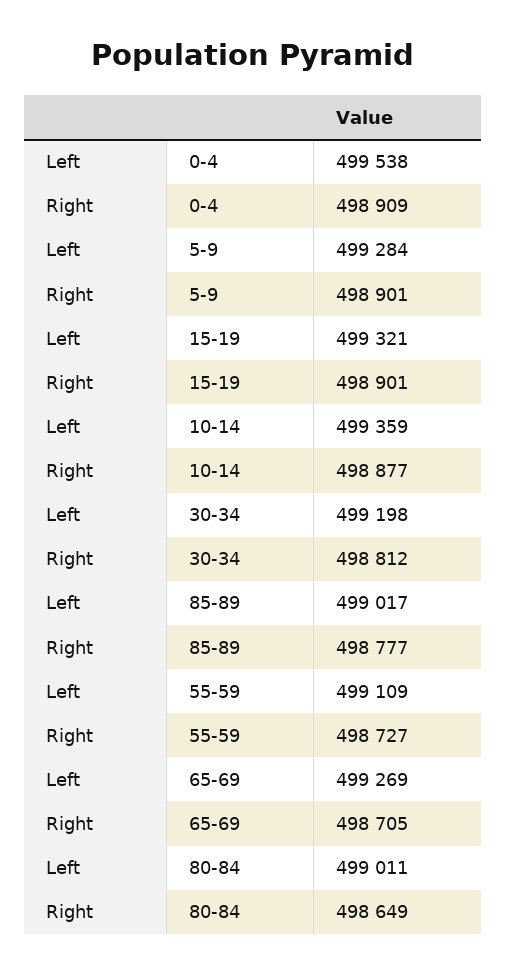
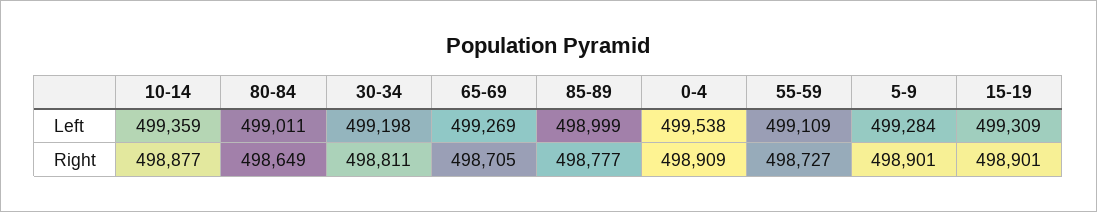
Left, 15-19: 499321 -> 499309
Right, 30-34: 498812 -> 498811
Left, 85-89: 499017 -> 498999

